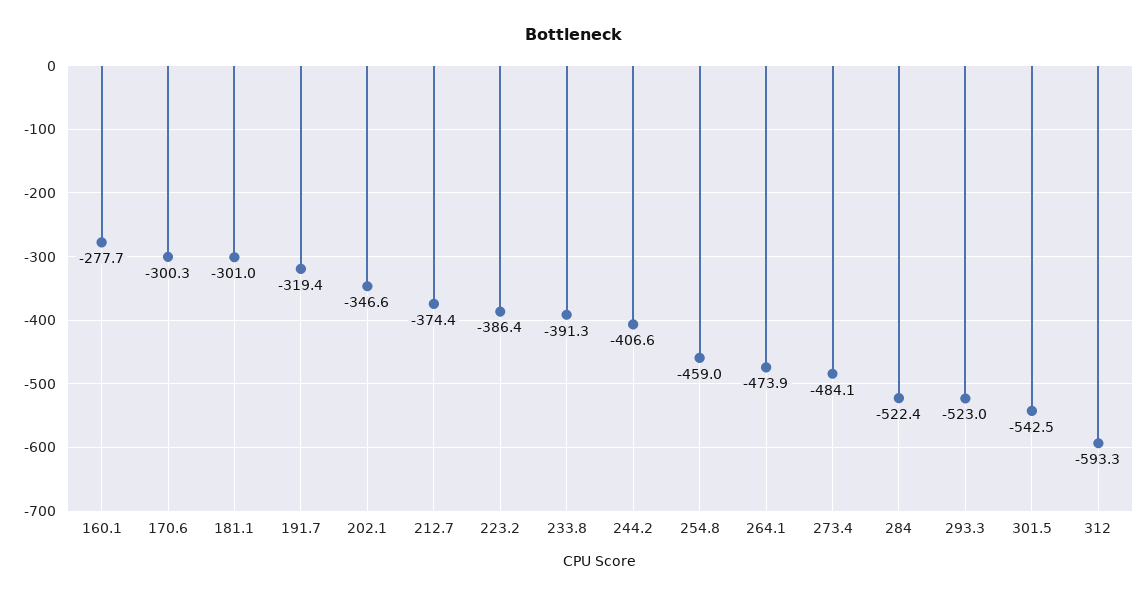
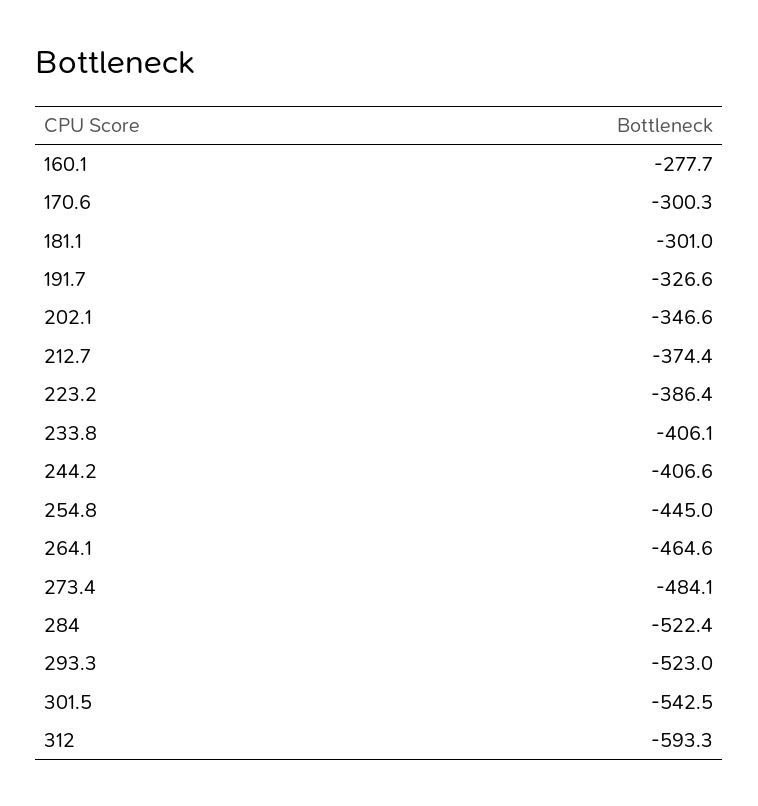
191.7: -319.4 -> -326.6
233.8: -391.3 -> -406.1
254.8: -459 -> -445
264.1: -473.9 -> -464.6

